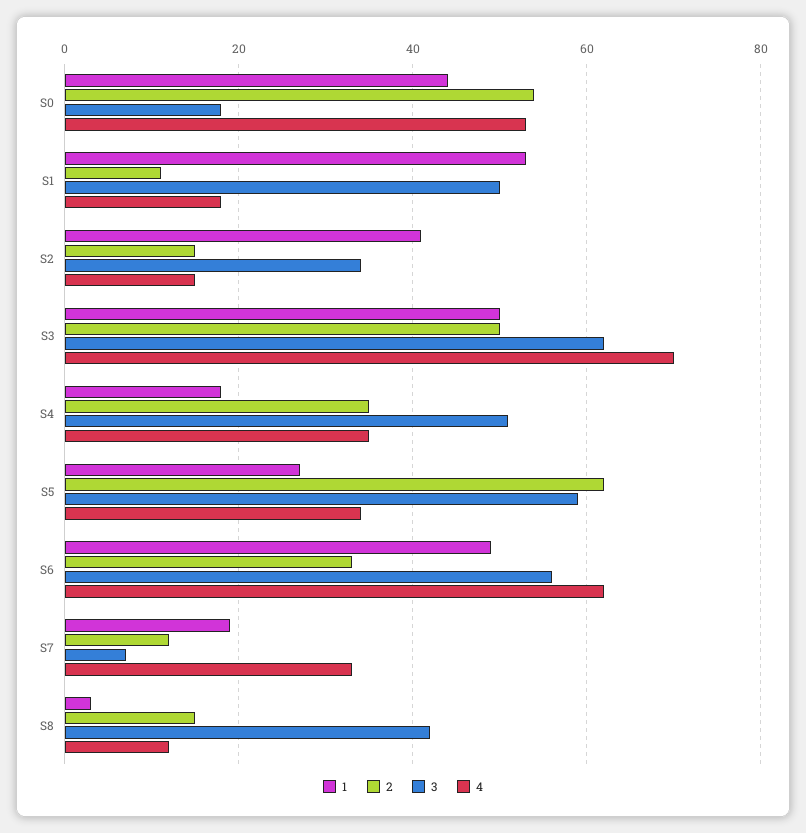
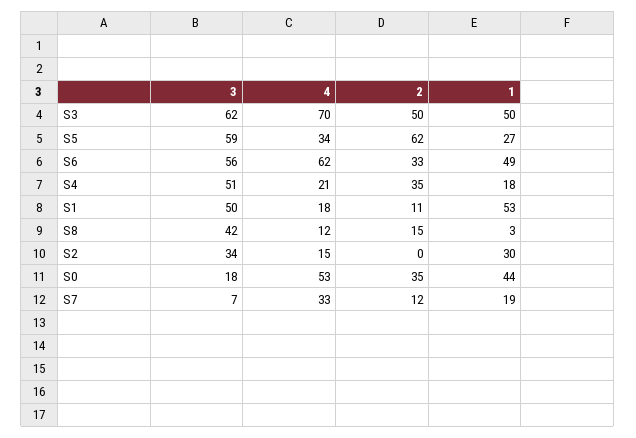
2, S0: 55 -> 35
1, S2: 40 -> 30
2, S2: 15 -> 0
4, S4: 35 -> 21

